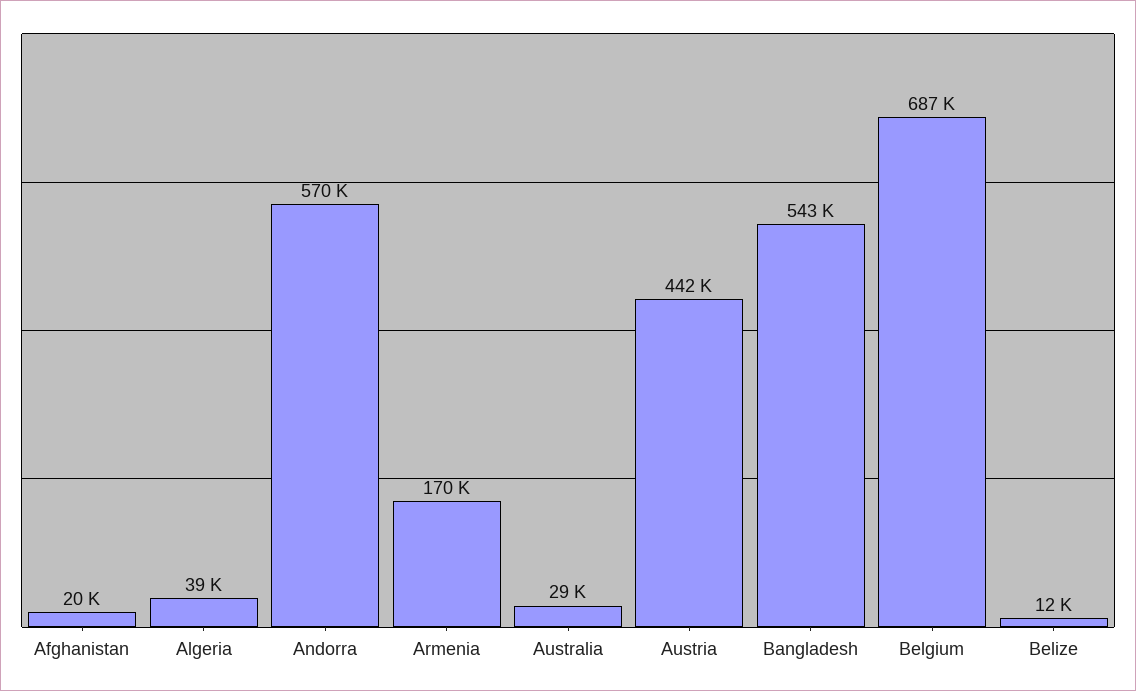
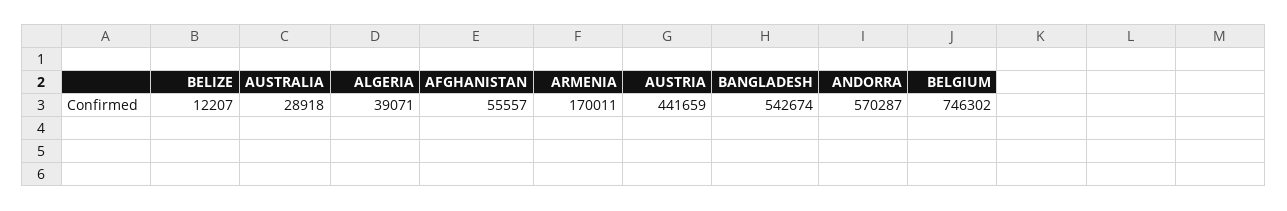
Afghanistan: 20000 -> 55557
Belgium: 687000 -> 746302

